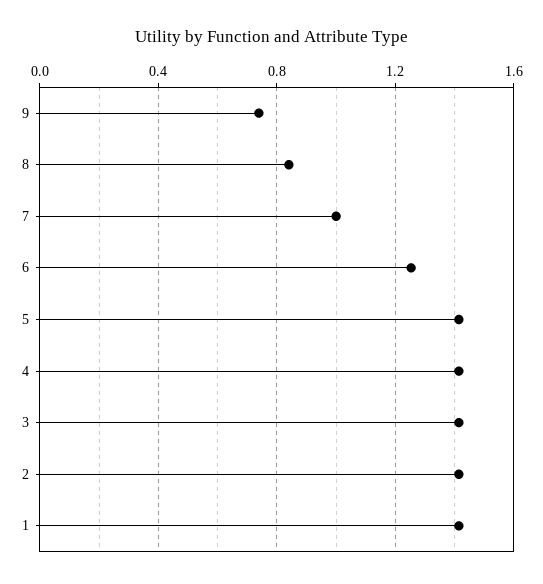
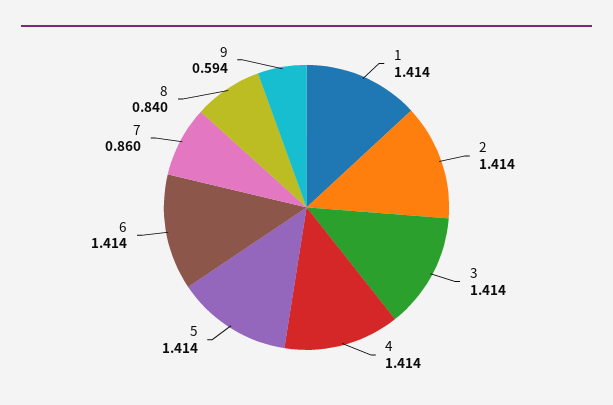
9: 0.75 -> 0.594
7: 1 -> 0.86
6: 1.25 -> 1.414

